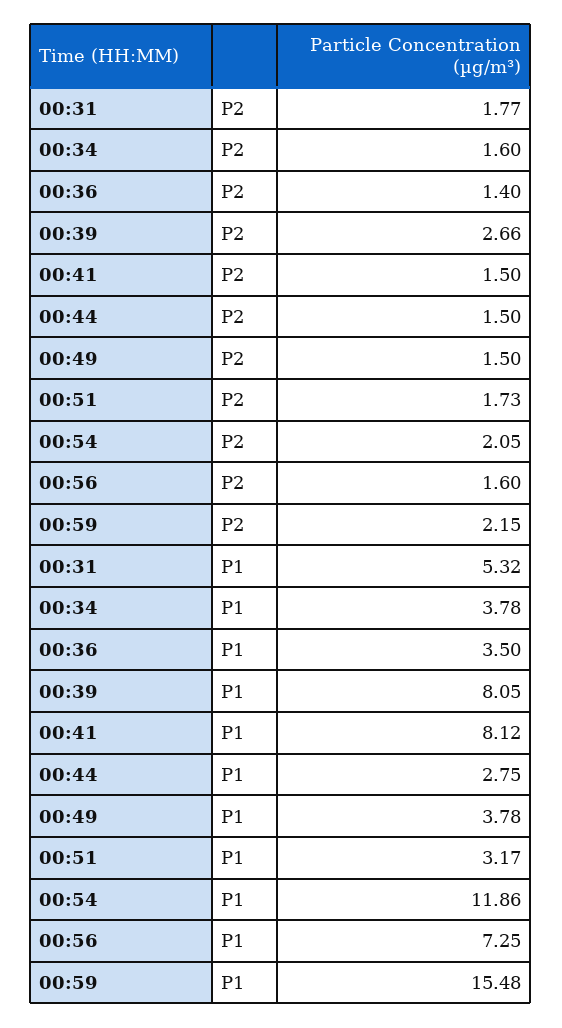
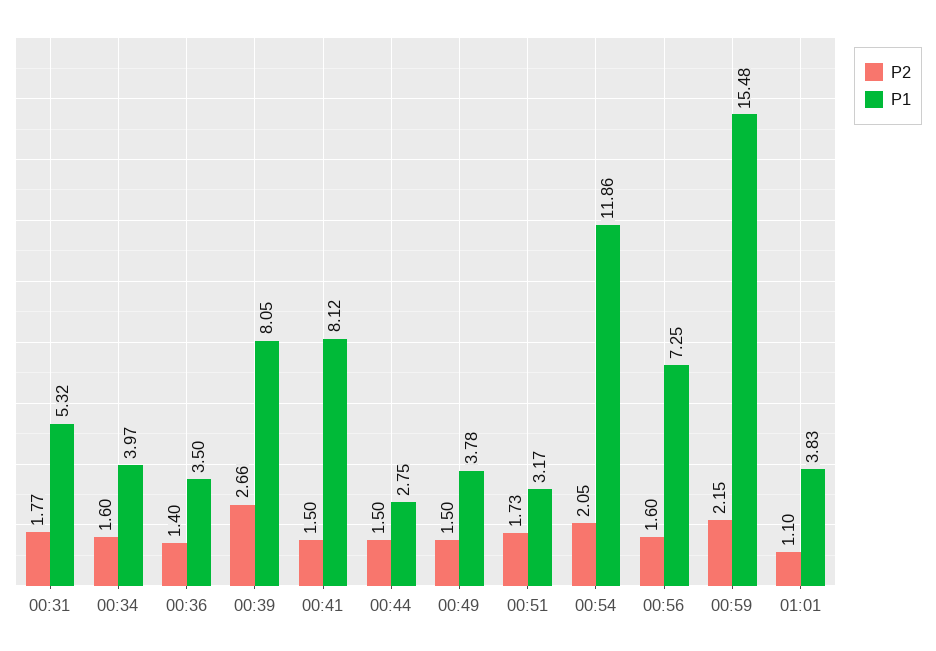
P1, 00:34: 3.78 -> 3.97
P2, 01:01: none -> 1.1
P1, 01:01: none -> 3.83

